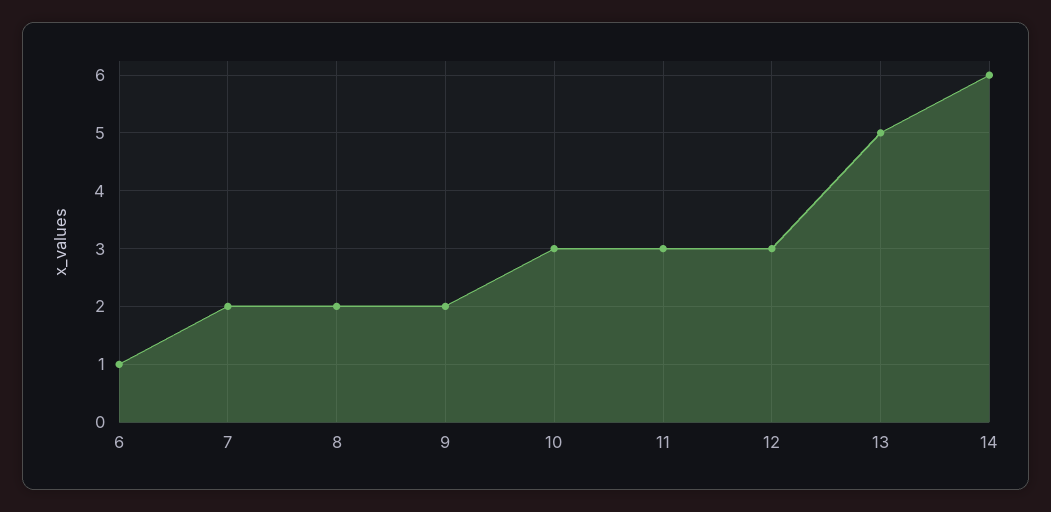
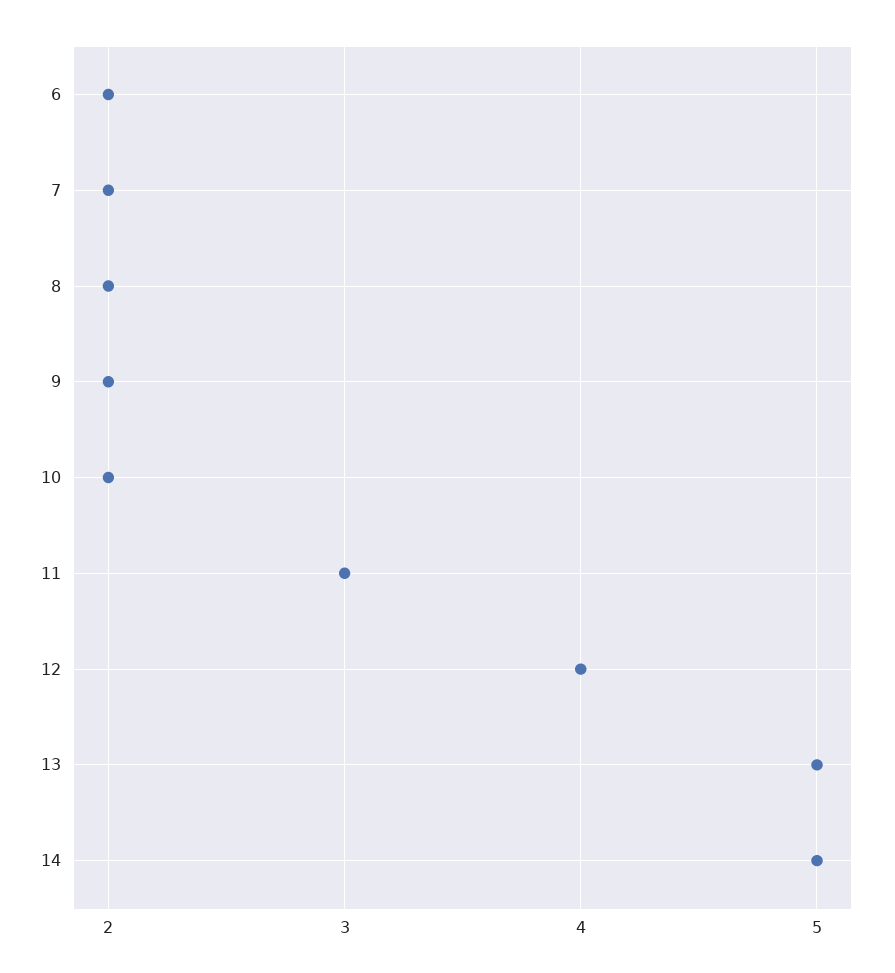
6: 1 -> 2
10: 3 -> 2
12: 3 -> 4
14: 6 -> 5

